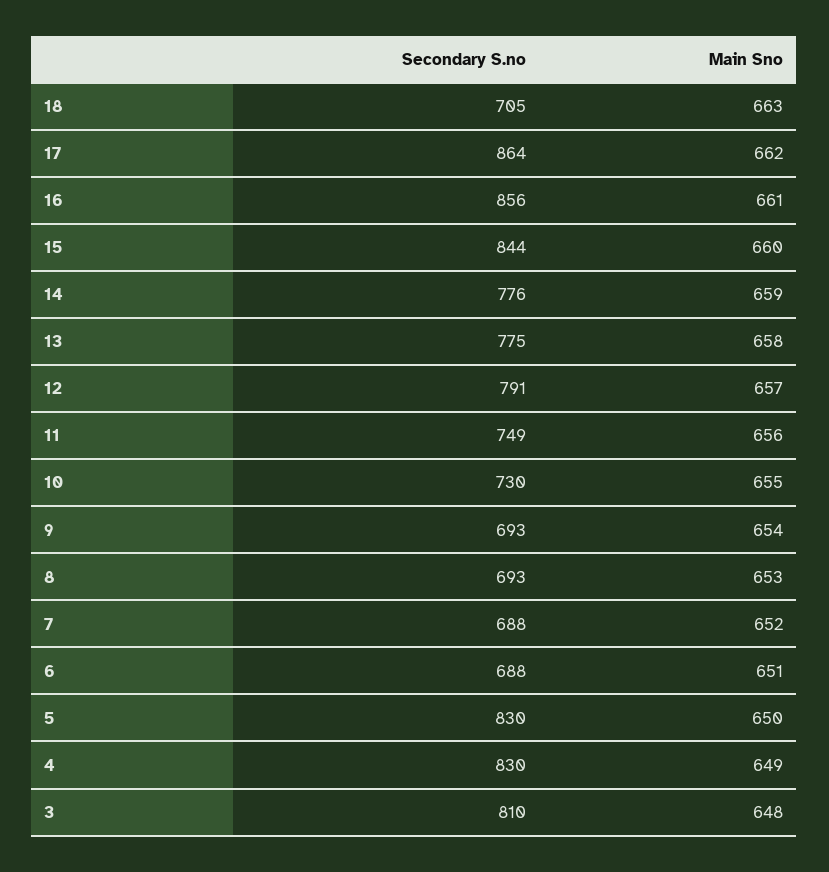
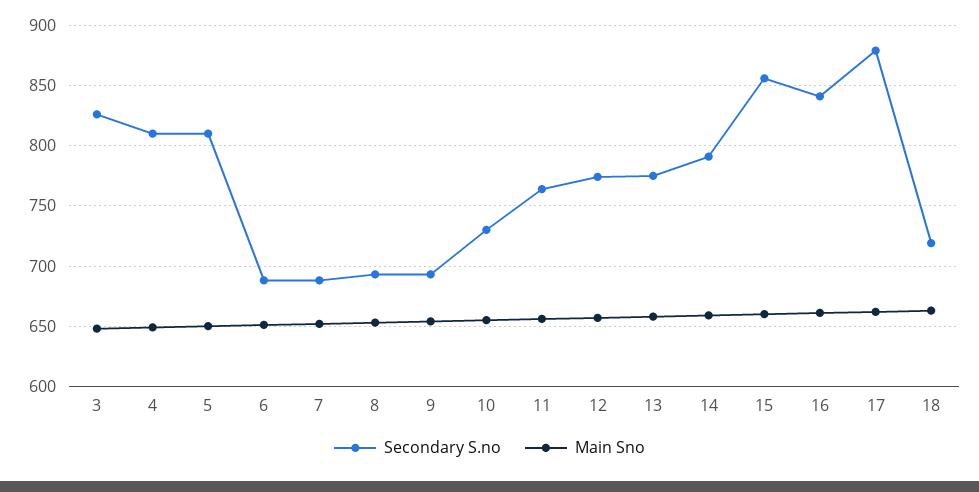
Secondary S.no, 18: 705 -> 720
Secondary S.no, 17: 864 -> 880
Secondary S.no, 16: 856 -> 840
Secondary S.no, 15: 844 -> 855
Secondary S.no, 14: 776 -> 790
Secondary S.no, 12: 791 -> 775
Secondary S.no, 11: 749 -> 765
Secondary S.no, 5: 830 -> 810
Secondary S.no, 4: 830 -> 810
Secondary S.no, 3: 810 -> 825

